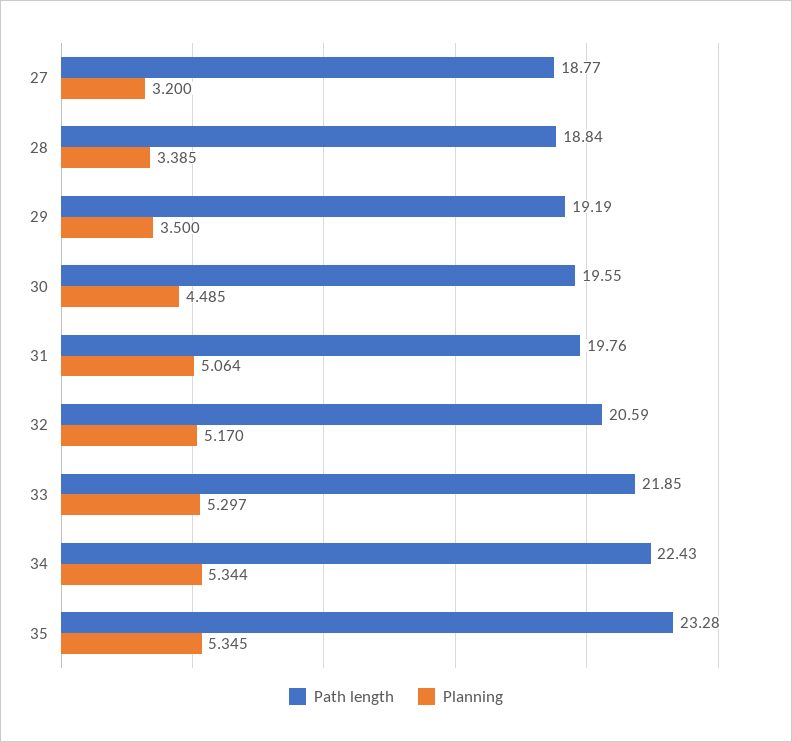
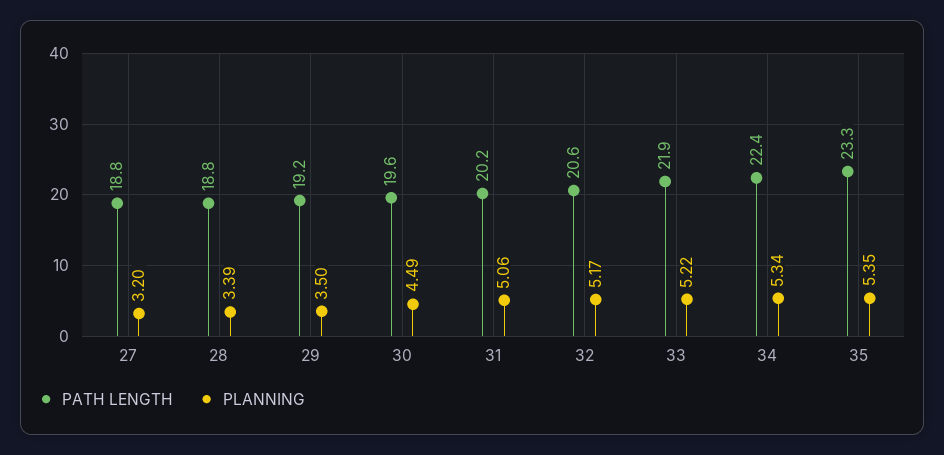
Path length, 31: 19.76 -> 20.2
Planning, 33: 5.297 -> 5.22

